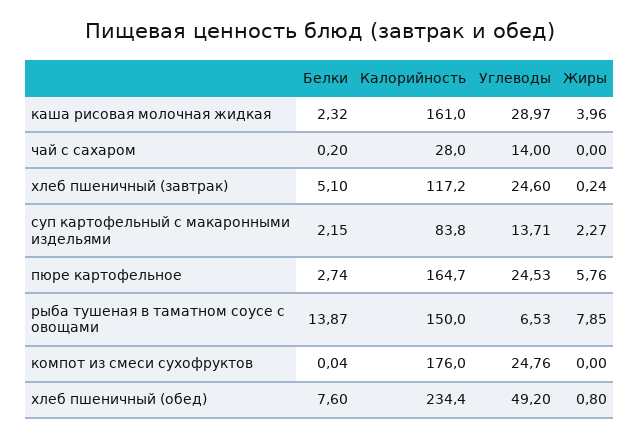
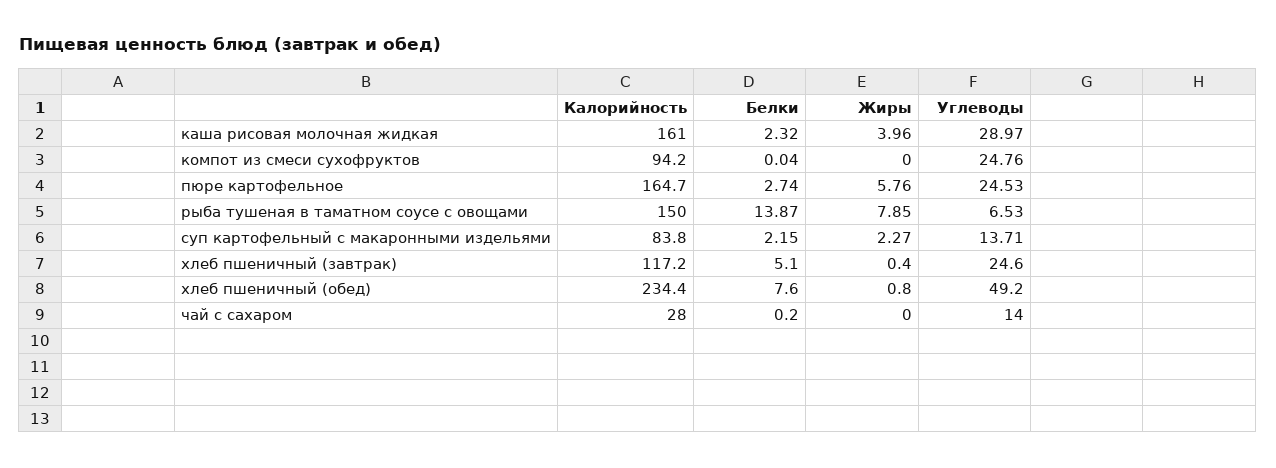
Жиры, хлеб пшеничный (завтрак): 0.24 -> 0.4
Калорийность, компот из смеси сухофруктов: 176 -> 94.2

